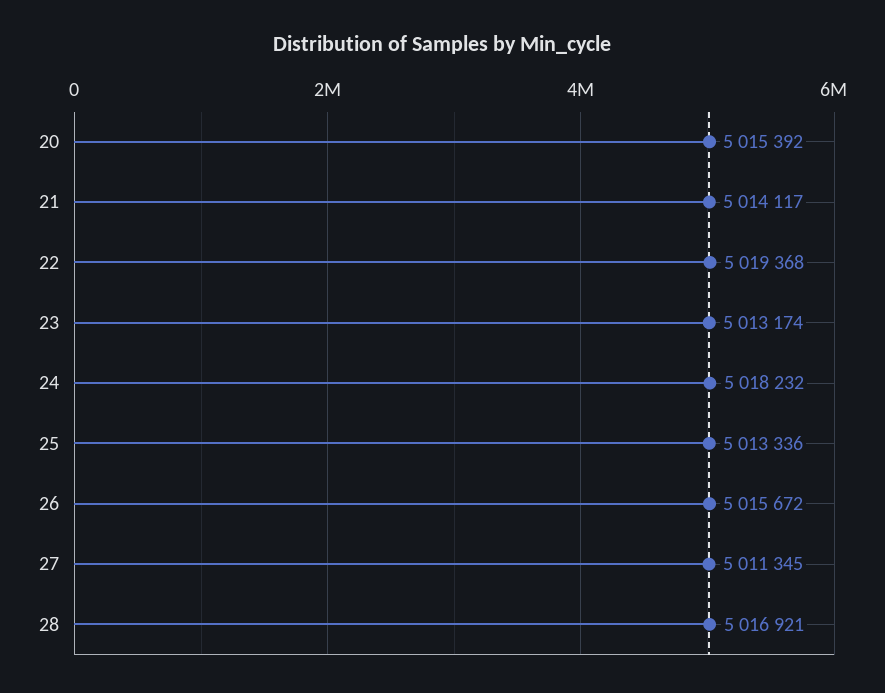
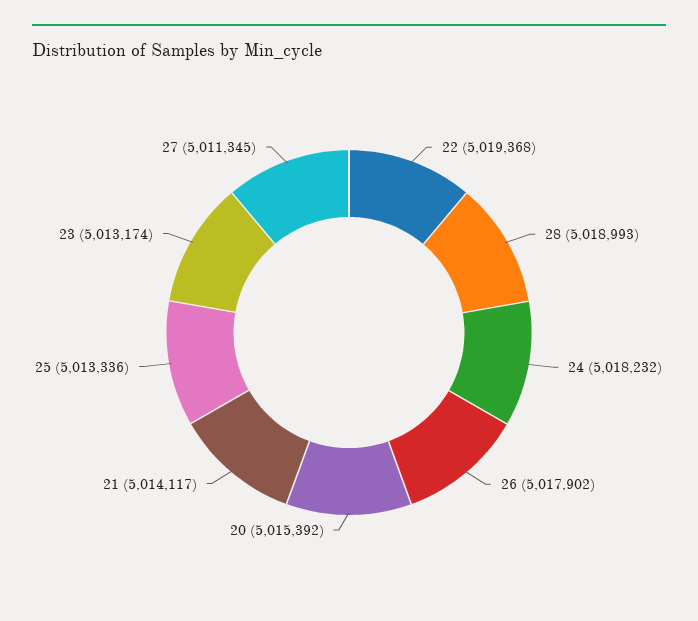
26: 5015672 -> 5017902
28: 5016921 -> 5018993

